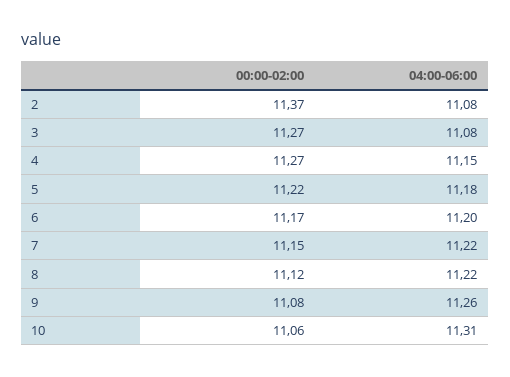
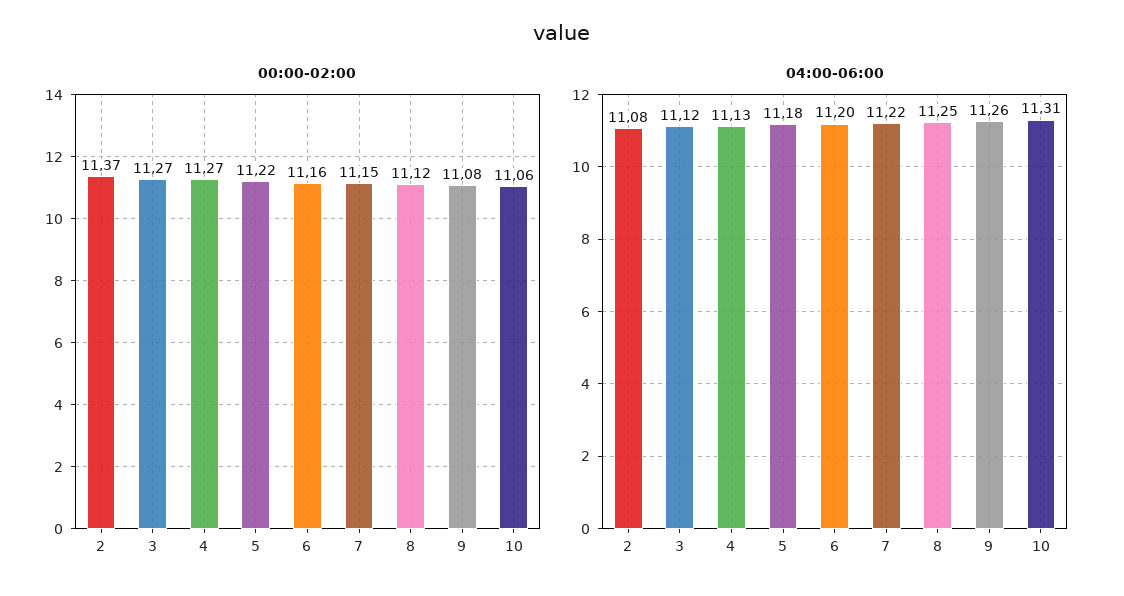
04:00-06:00, 3: 11.08 -> 11.12
04:00-06:00, 4: 11.15 -> 11.13
00:00-02:00, 6: 11.17 -> 11.16
04:00-06:00, 8: 11.22 -> 11.25

